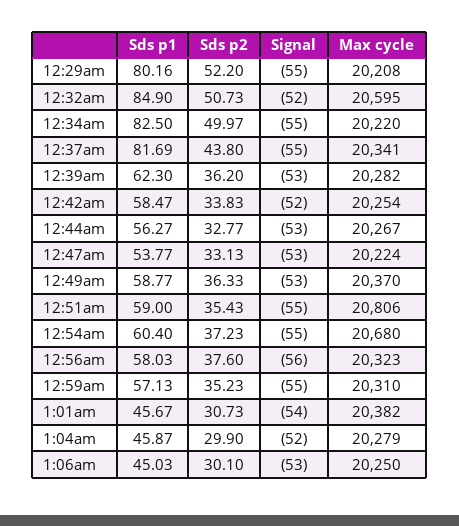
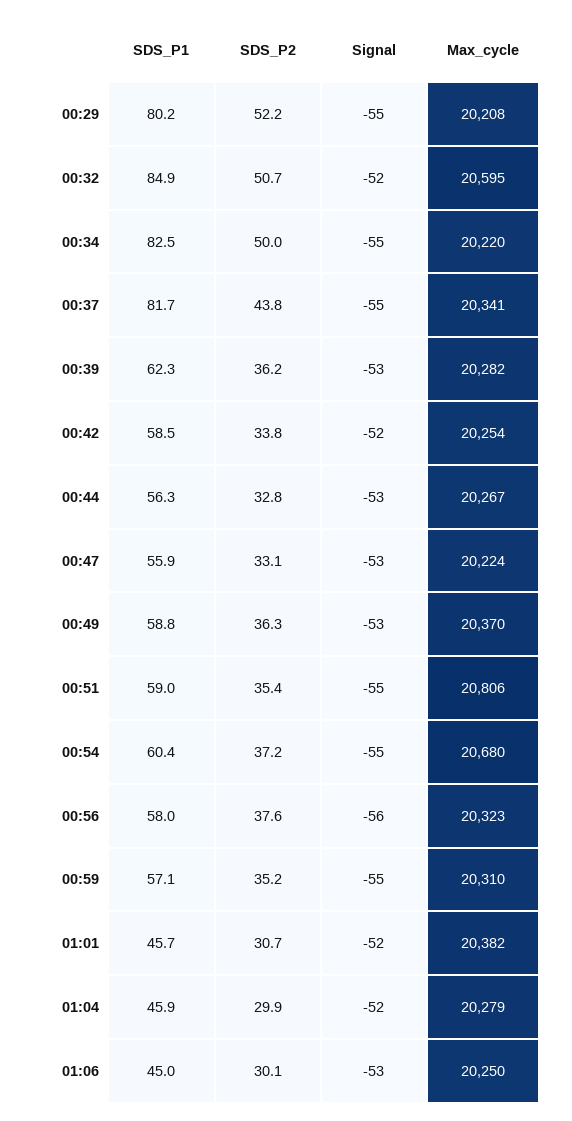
Sds p1, 12:47am: 53.77 -> 55.9
Signal, 1:01am: -54 -> -52

